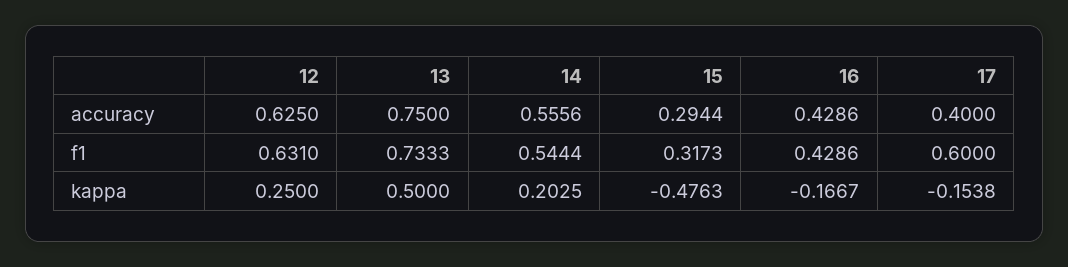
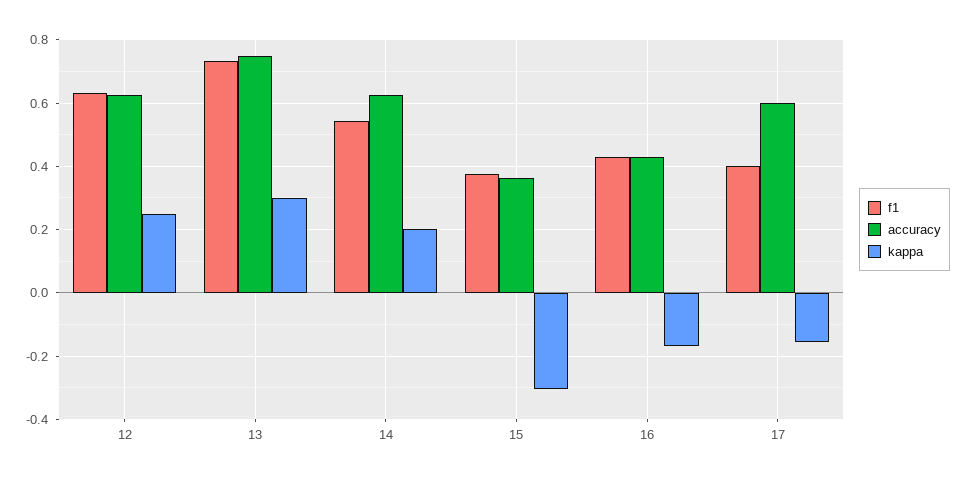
accuracy, 14: 0.5556 -> 0.62
accuracy, 15: 0.2944 -> 0.36
accuracy, 17: 0.4 -> 0.6
f1, 15: 0.3173 -> 0.38
f1, 17: 0.6 -> 0.4
kappa, 13: 0.5 -> 0.3
kappa, 15: -0.4763 -> -0.3

